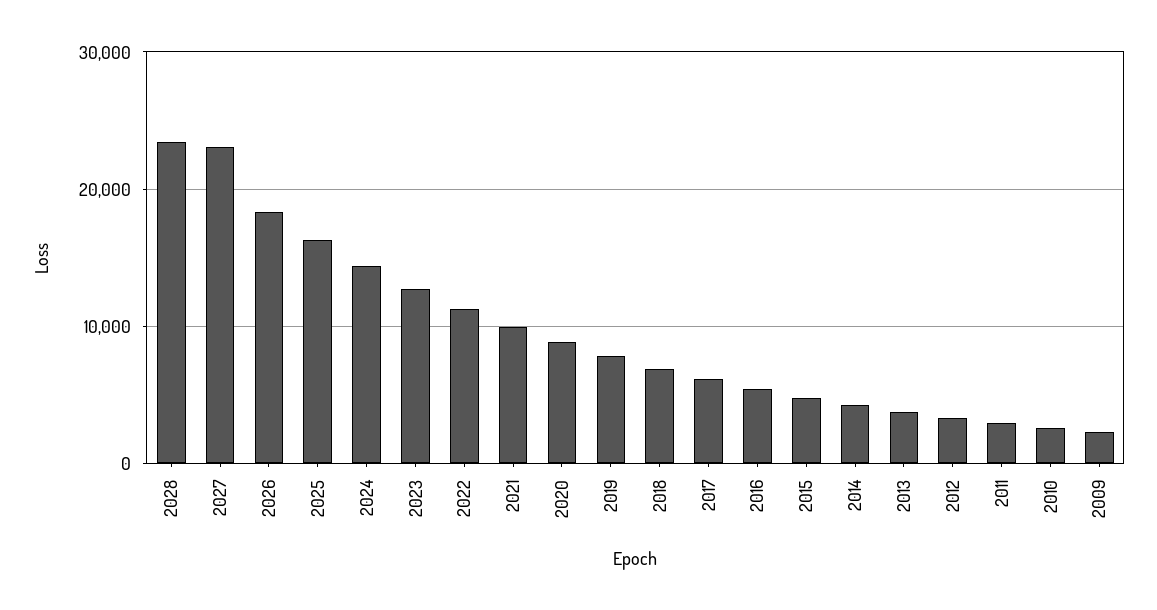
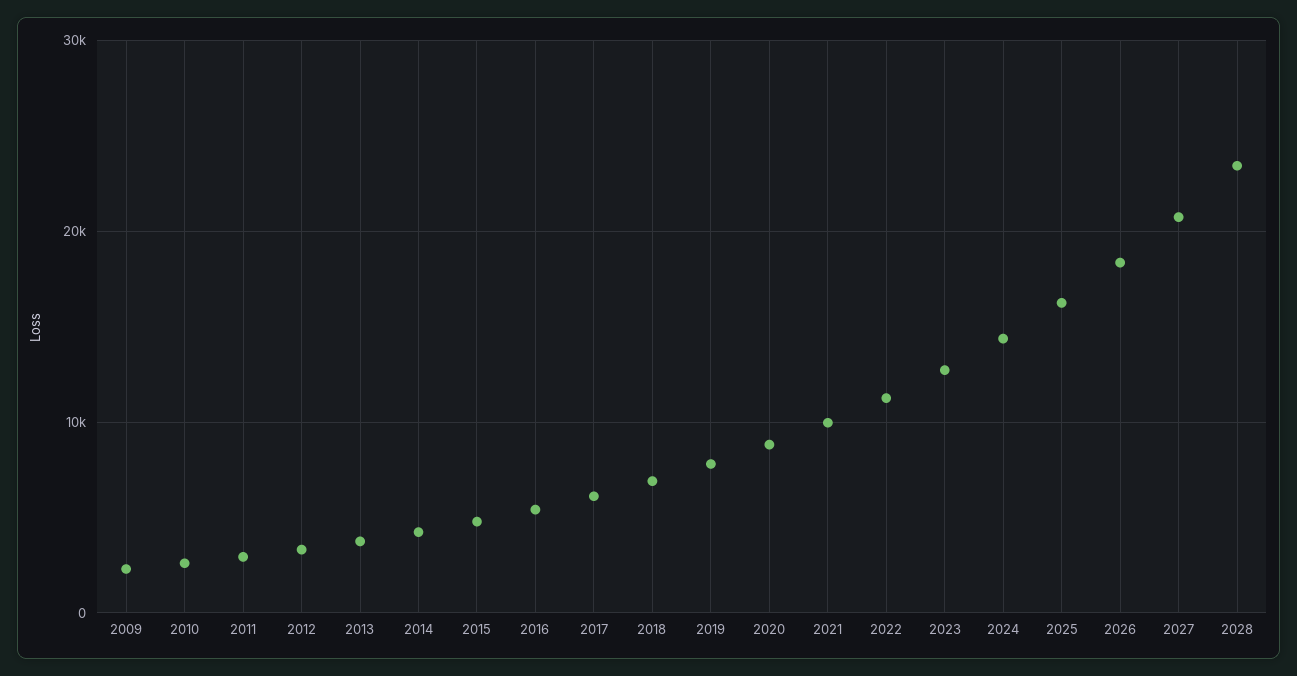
2027: 23000 -> 21000

